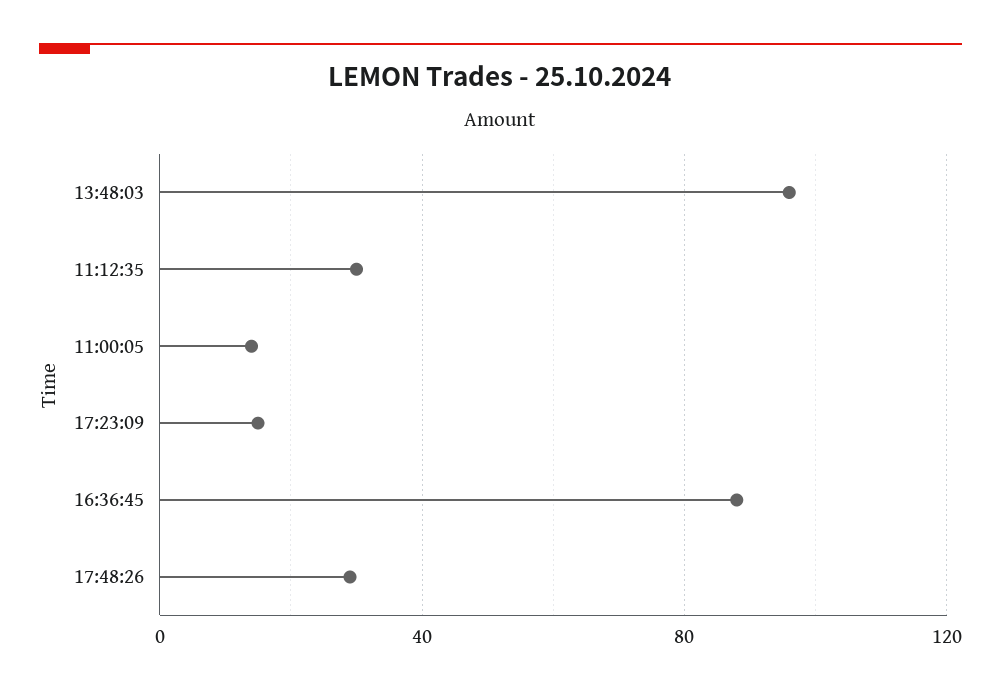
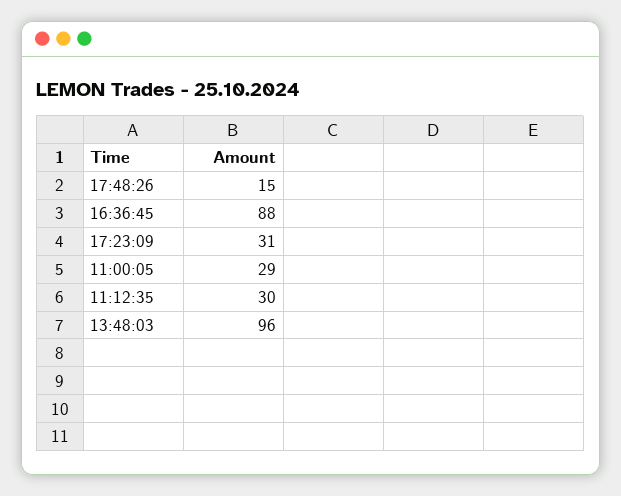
11:00:05: 15 -> 29
17:23:09: 15 -> 31
17:48:26: 30 -> 15

